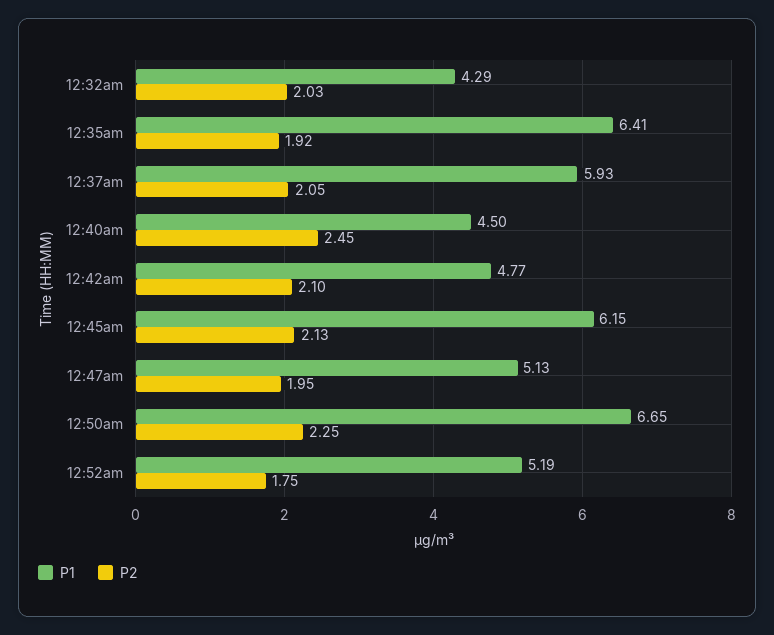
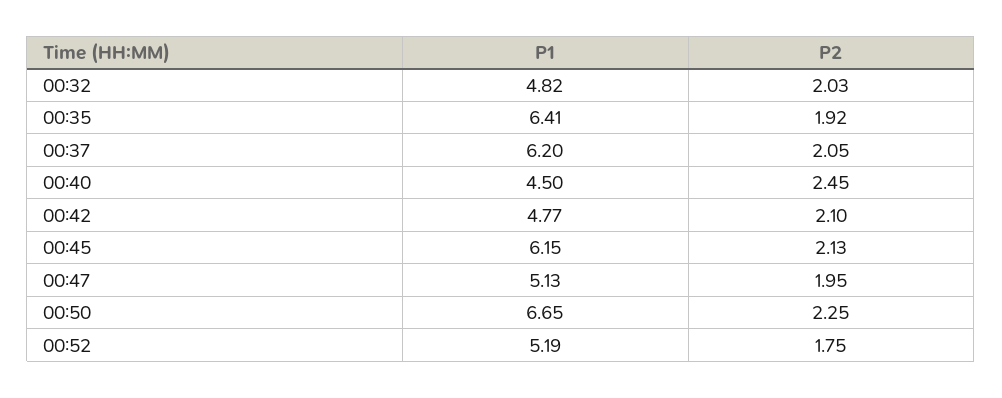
P1, 12:32am: 4.29 -> 4.82
P1, 12:37am: 5.93 -> 6.2

